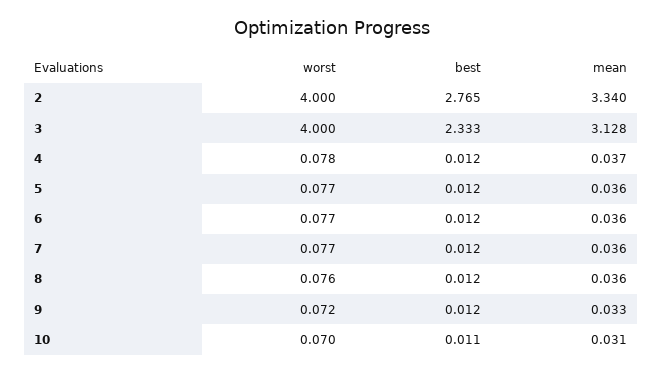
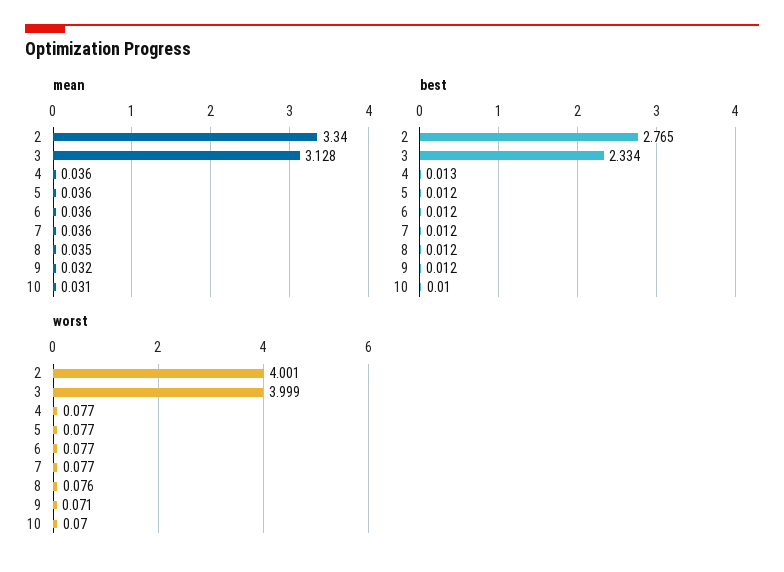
worst, 2: 4 -> 4.001
worst, 3: 4 -> 3.999
best, 3: 2.333 -> 2.334
worst, 4: 0.078 -> 0.077
best, 4: 0.012 -> 0.013
mean, 4: 0.037 -> 0.036
mean, 8: 0.036 -> 0.035
worst, 9: 0.072 -> 0.071
mean, 9: 0.033 -> 0.032
best, 10: 0.011 -> 0.01

